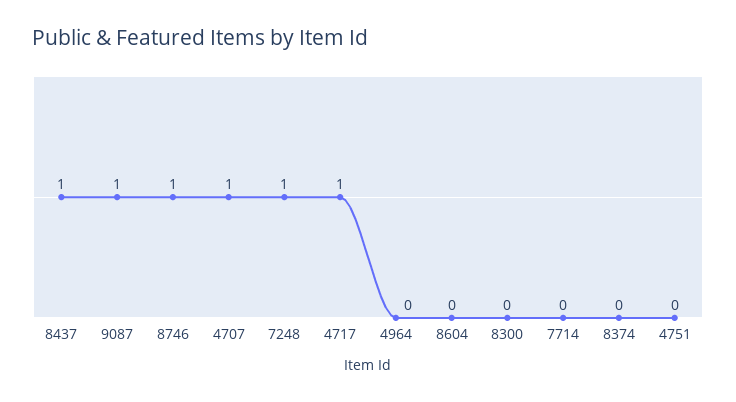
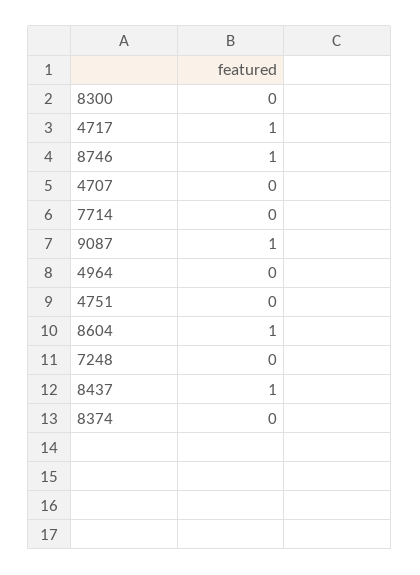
4707: 1 -> 0
7248: 1 -> 0
8604: 0 -> 1

